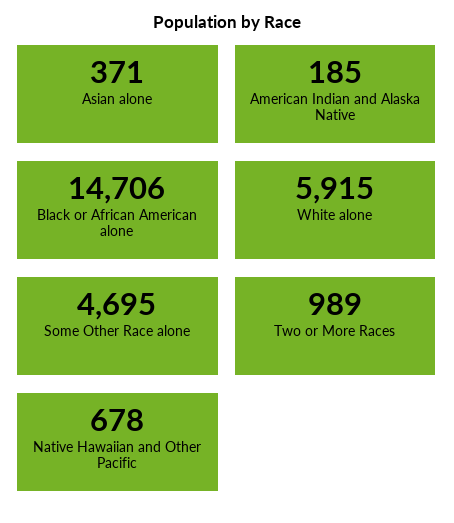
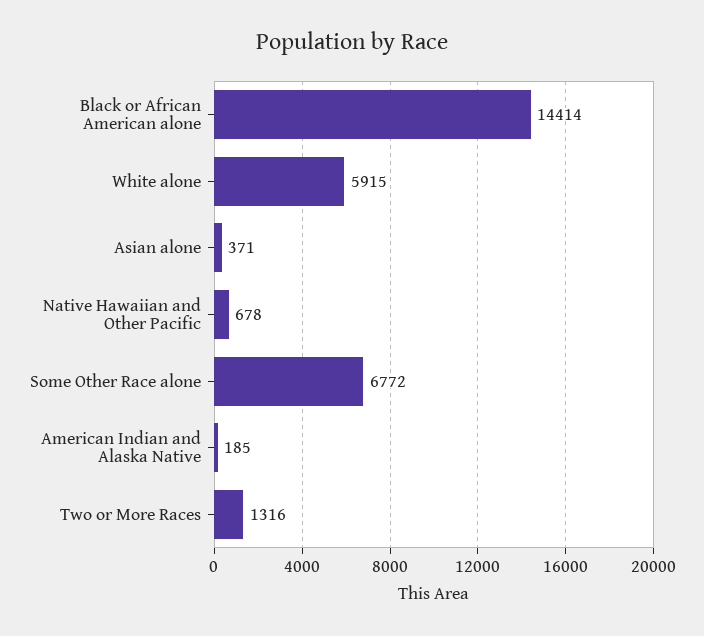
Black or African American alone: 14706 -> 14414
Some Other Race alone: 4695 -> 6772
Two or More Races: 989 -> 1316

